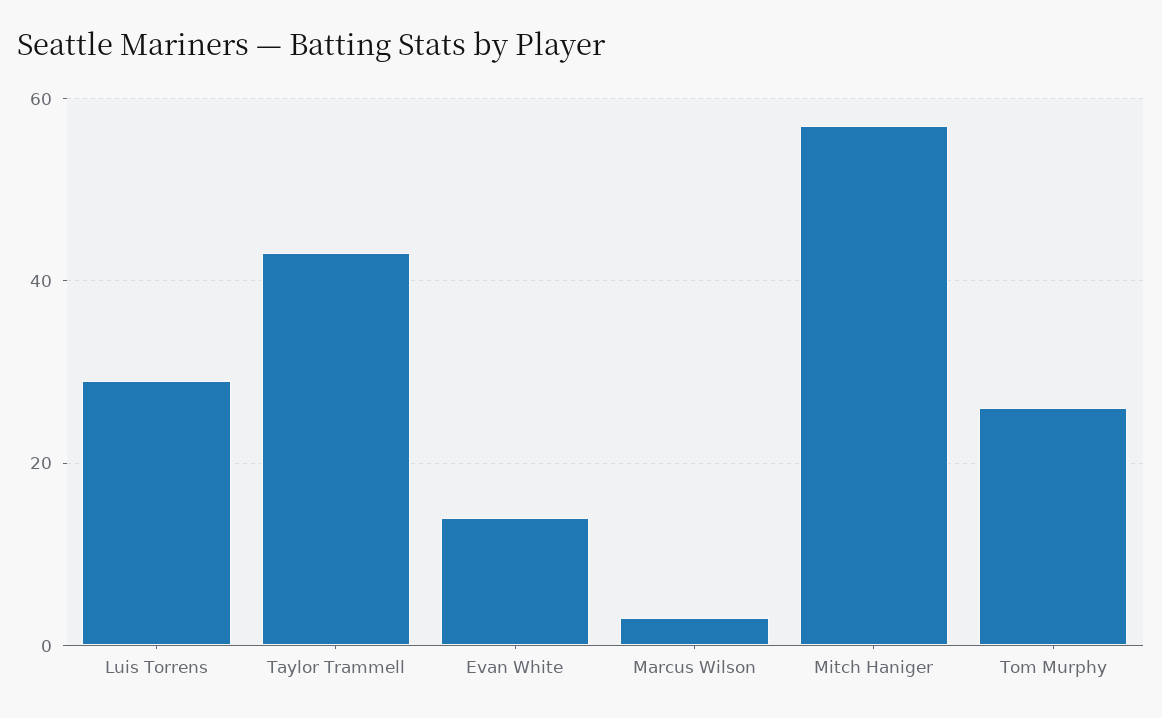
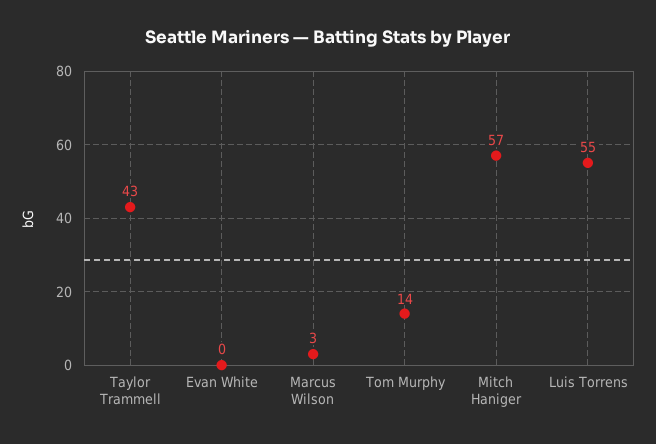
Luis Torrens: 30 -> 55
Evan White: 15 -> 0
Tom Murphy: 25 -> 14

